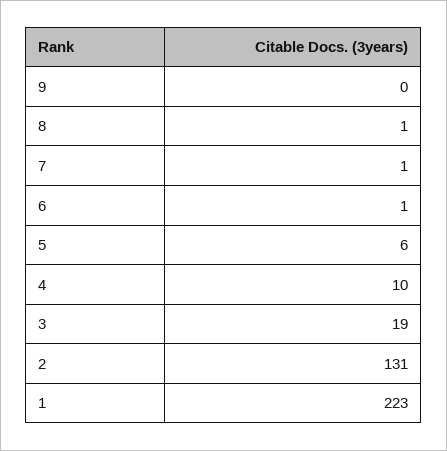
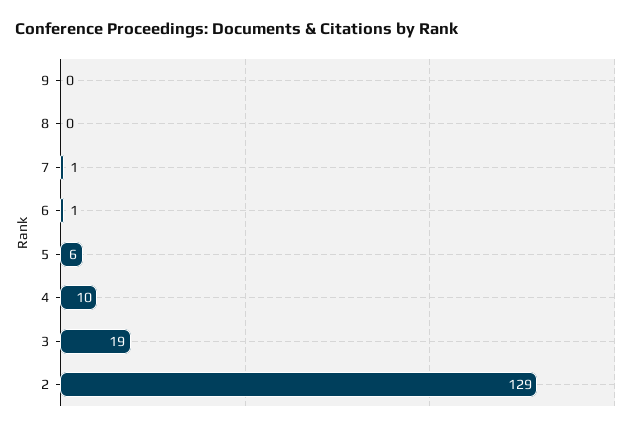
8: 1 -> 0
2: 131 -> 129
1: 223 -> none

